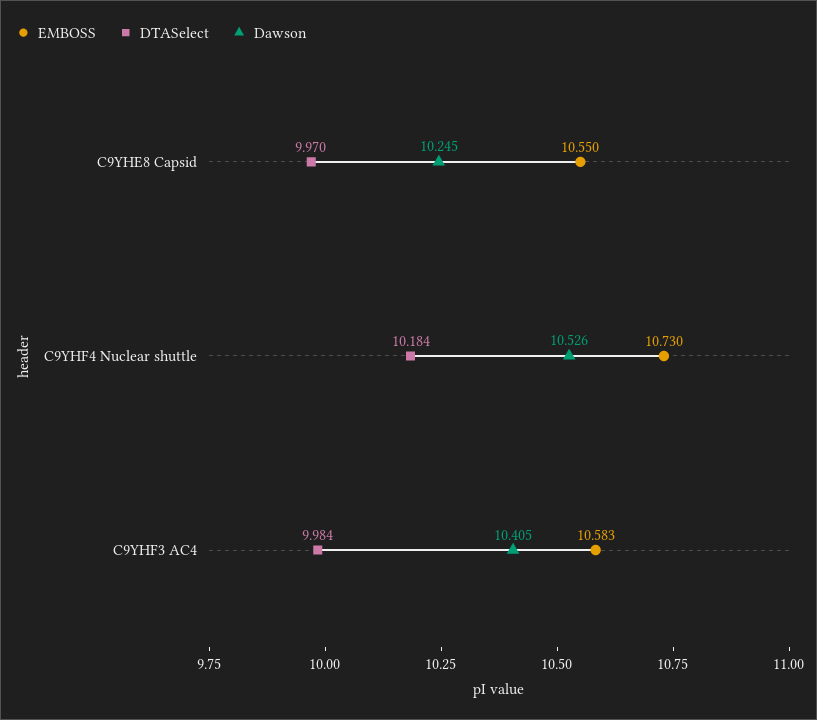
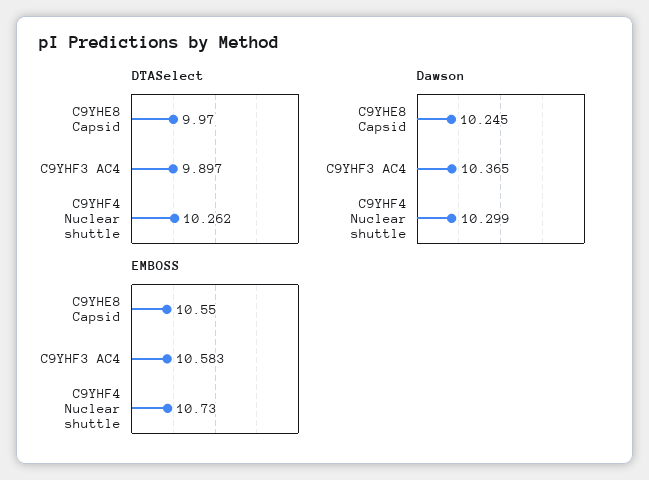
DTASelect, C9YHF4 Nuclear shuttle: 10.184 -> 10.262
Dawson, C9YHF4 Nuclear shuttle: 10.526 -> 10.299
DTASelect, C9YHF3 AC4: 9.984 -> 9.897
Dawson, C9YHF3 AC4: 10.405 -> 10.365

